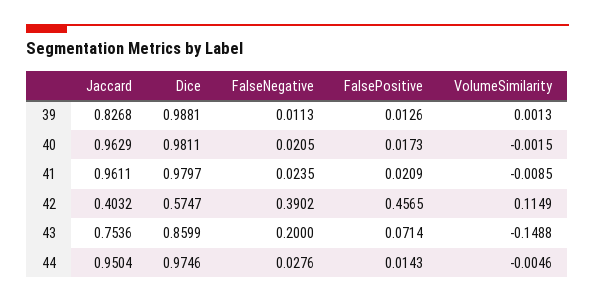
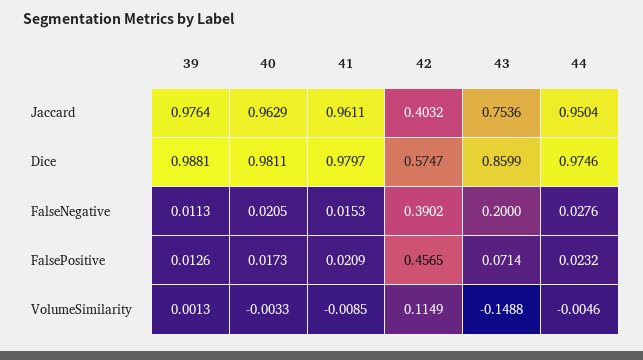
Jaccard, 39: 0.8268 -> 0.9764
VolumeSimilarity, 40: -0.0015 -> -0.0033
FalseNegative, 41: 0.0235 -> 0.0153
FalsePositive, 44: 0.0143 -> 0.0232

